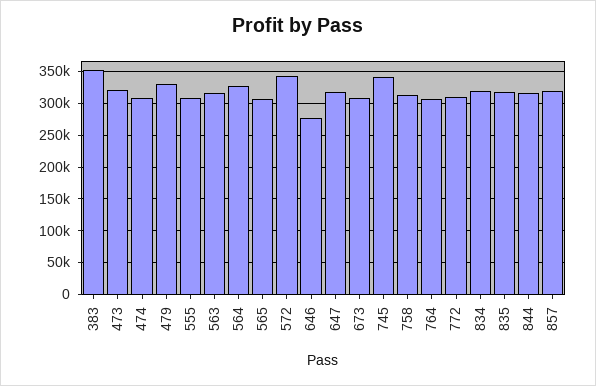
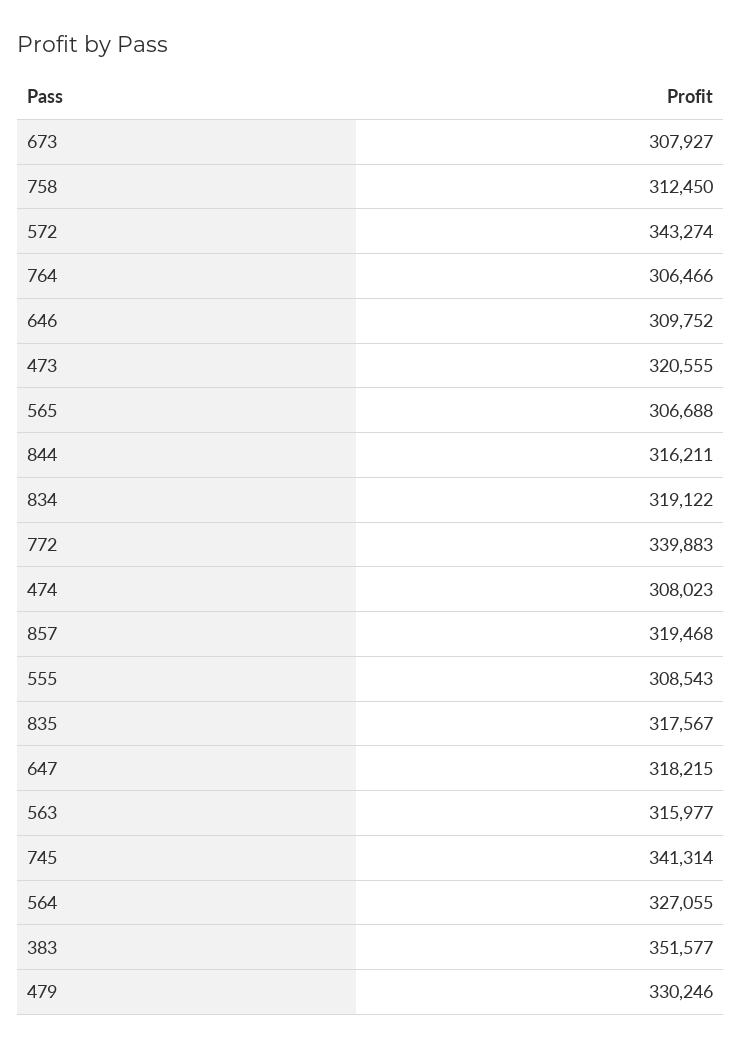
646: 280000 -> 309752
772: 310000 -> 339883

